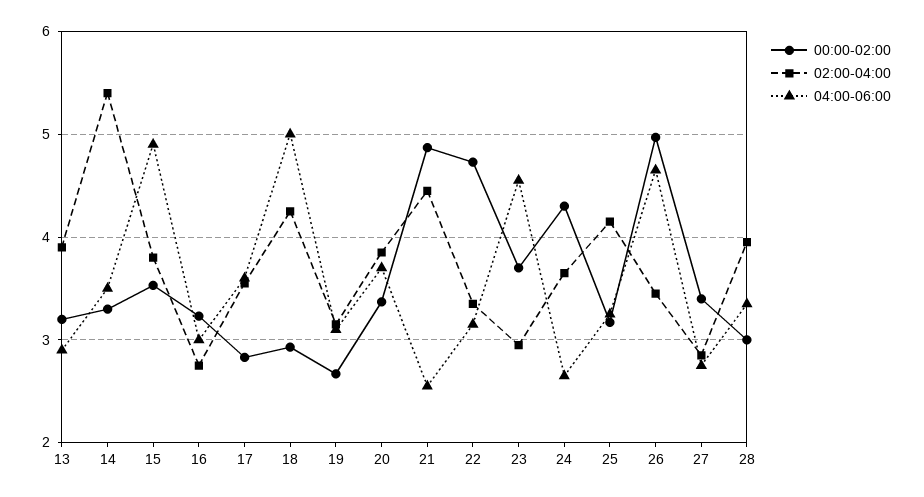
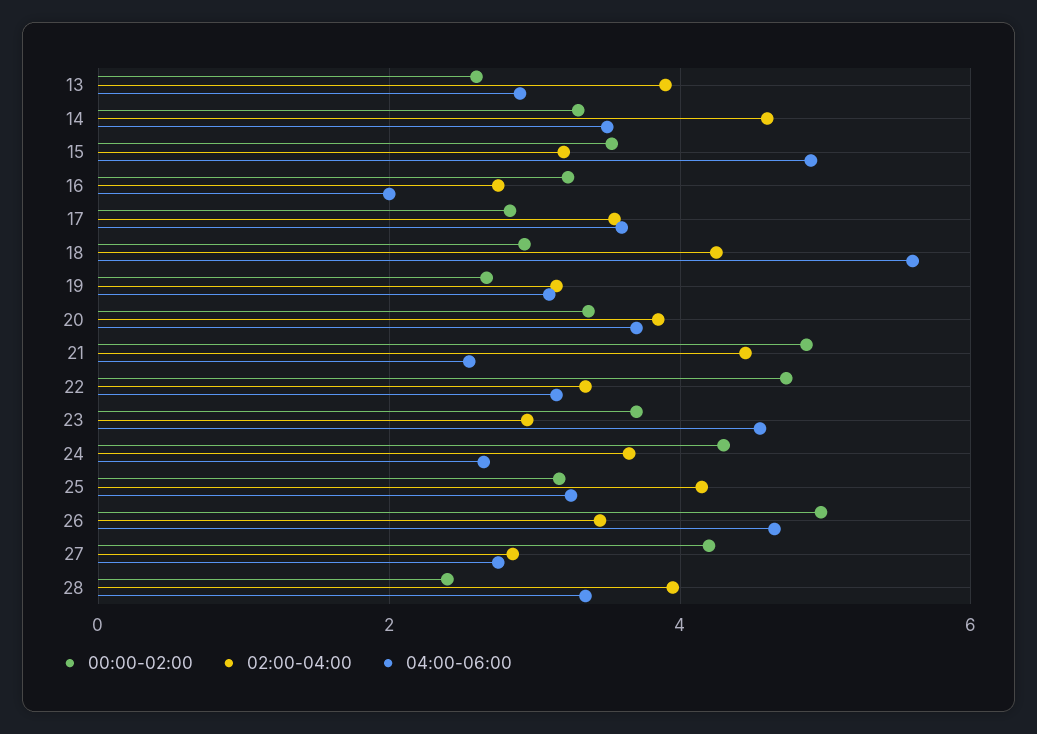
00:00-02:00, 13: 3.2 -> 2.6
02:00-04:00, 14: 5.4 -> 4.6
02:00-04:00, 15: 3.8 -> 3.2
04:00-06:00, 16: 3 -> 2
04:00-06:00, 18: 5 -> 5.6
00:00-02:00, 27: 3.4 -> 4.2
00:00-02:00, 28: 3 -> 2.4

